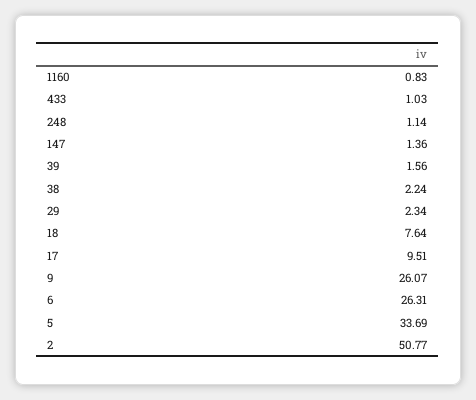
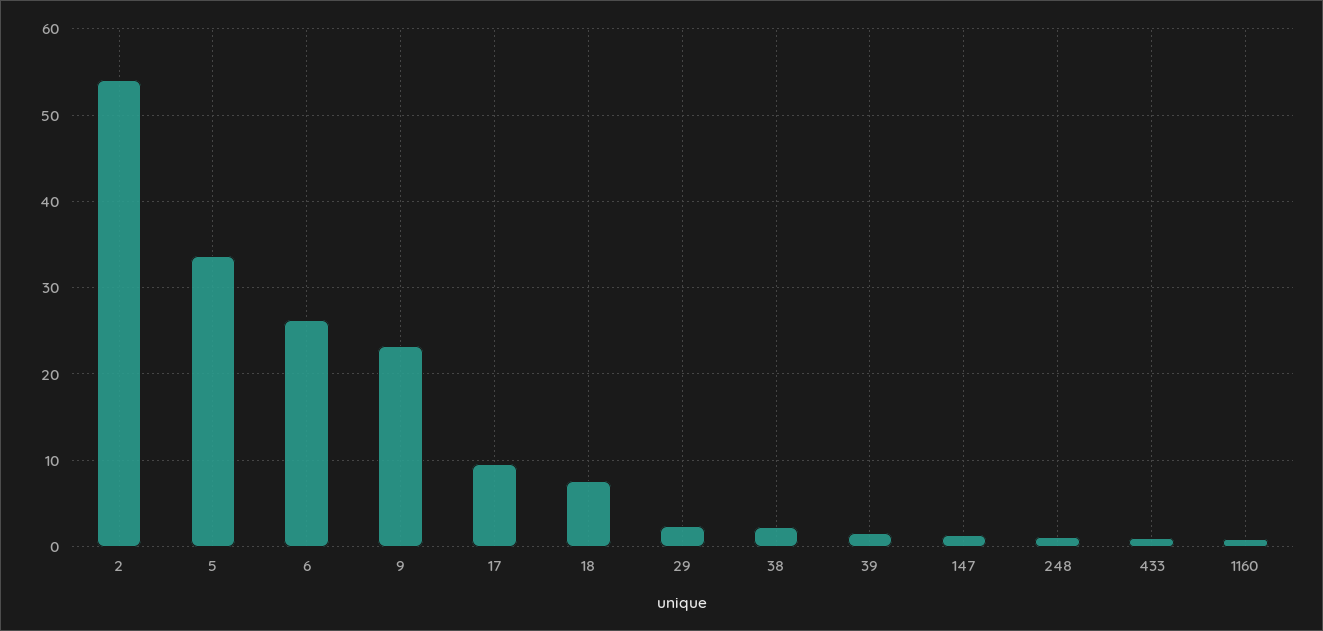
9: 26.07 -> 23
2: 50.77 -> 54

